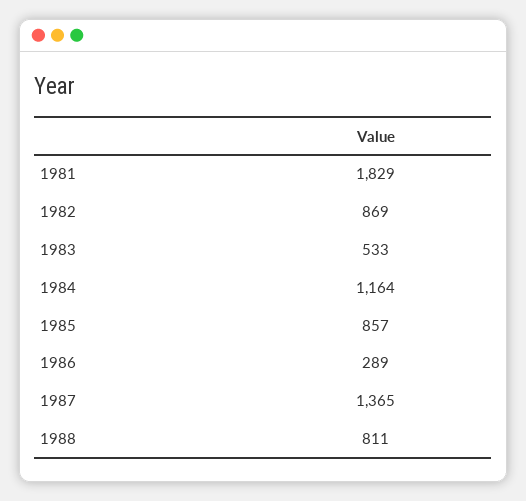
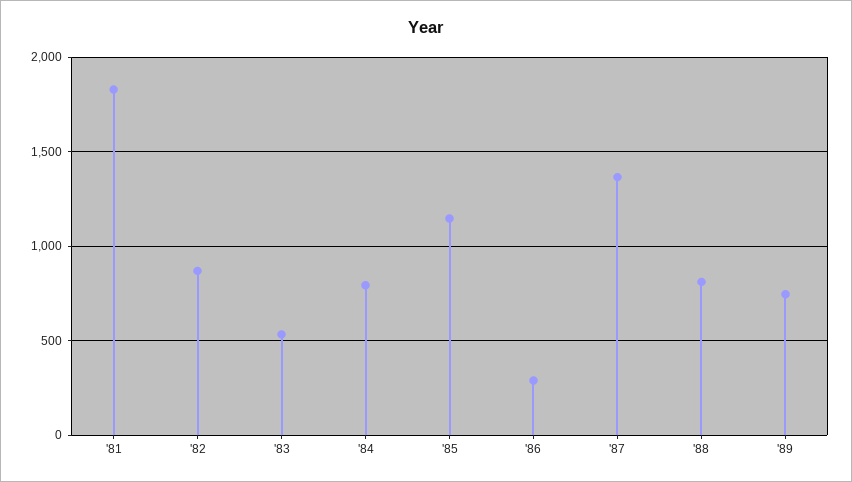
1984: 1164 -> 800
1985: 857 -> 1150
'89: none -> 750

